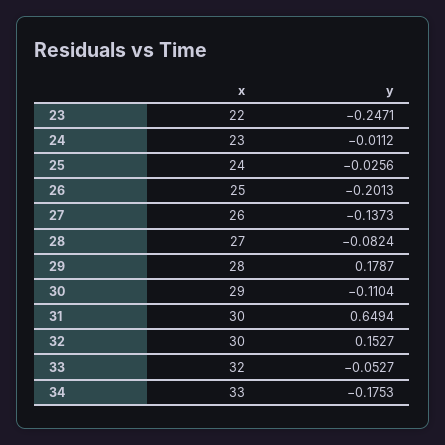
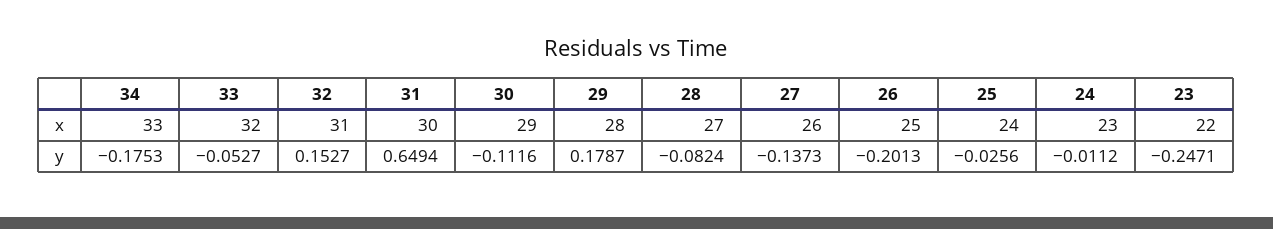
y, 30: -0.1104 -> -0.1116
x, 32: 30 -> 31

